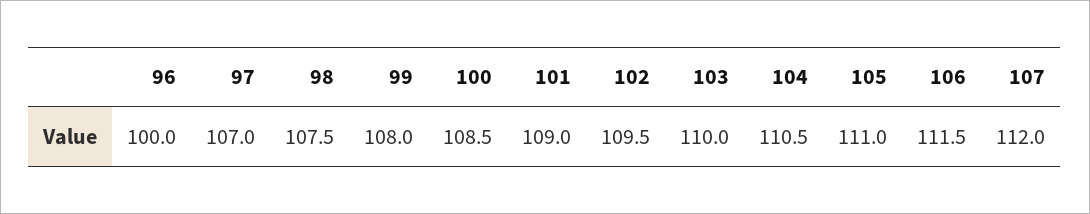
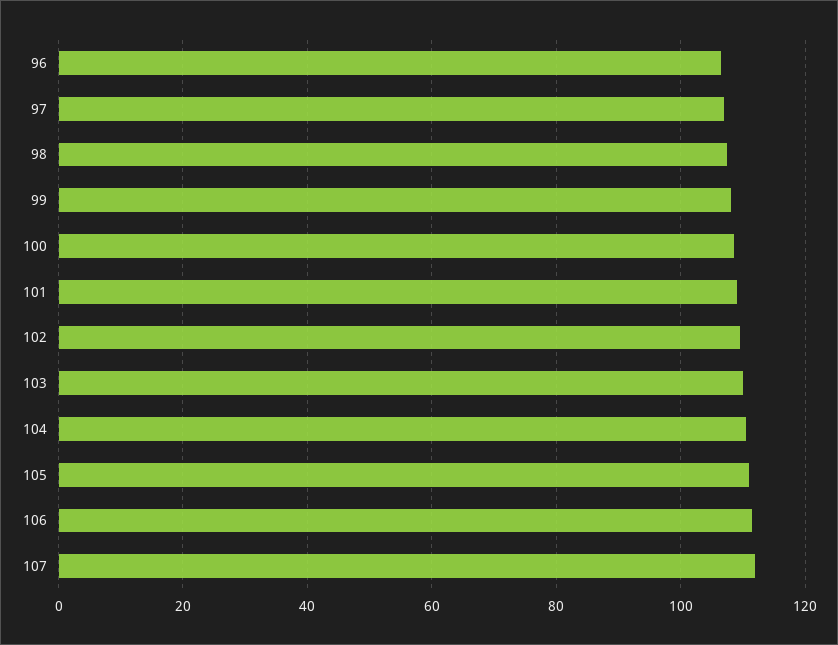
96: 100 -> 106

